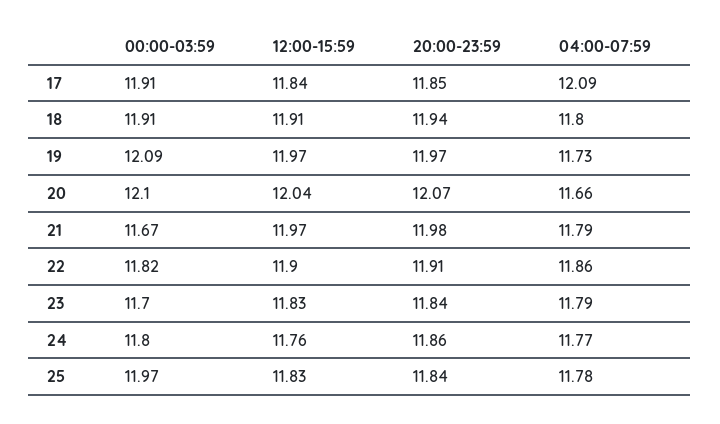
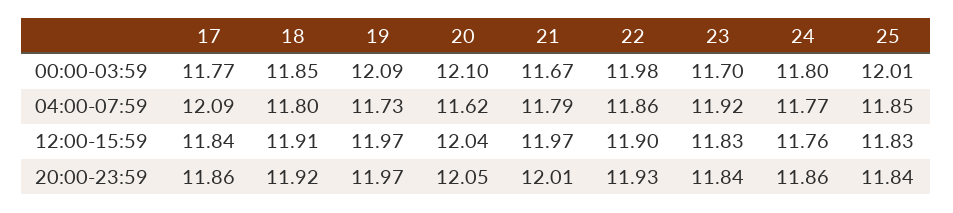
00:00-03:59, 17: 11.91 -> 11.77
20:00-23:59, 17: 11.85 -> 11.86
00:00-03:59, 18: 11.91 -> 11.85
20:00-23:59, 18: 11.94 -> 11.92
20:00-23:59, 20: 12.07 -> 12.05
04:00-07:59, 20: 11.66 -> 11.62
20:00-23:59, 21: 11.98 -> 12.01
00:00-03:59, 22: 11.82 -> 11.98
20:00-23:59, 22: 11.91 -> 11.93
04:00-07:59, 23: 11.79 -> 11.92
00:00-03:59, 25: 11.97 -> 12.01
04:00-07:59, 25: 11.78 -> 11.85

